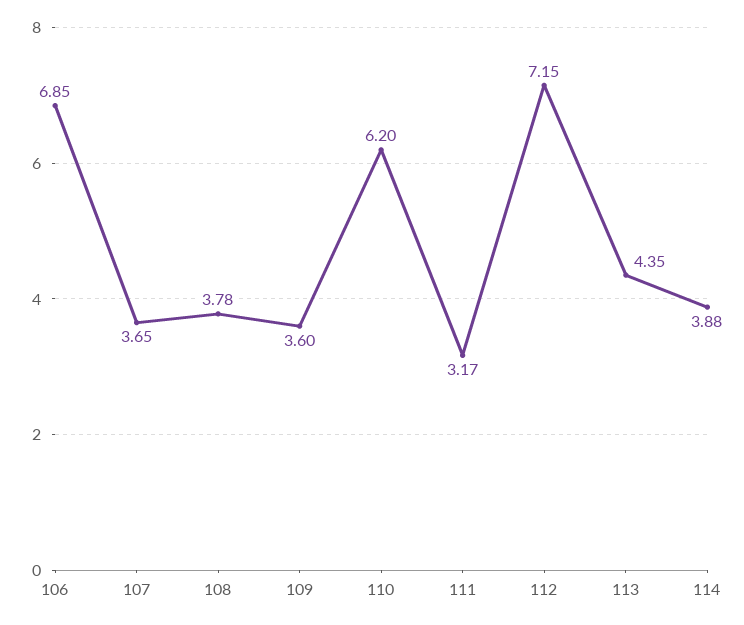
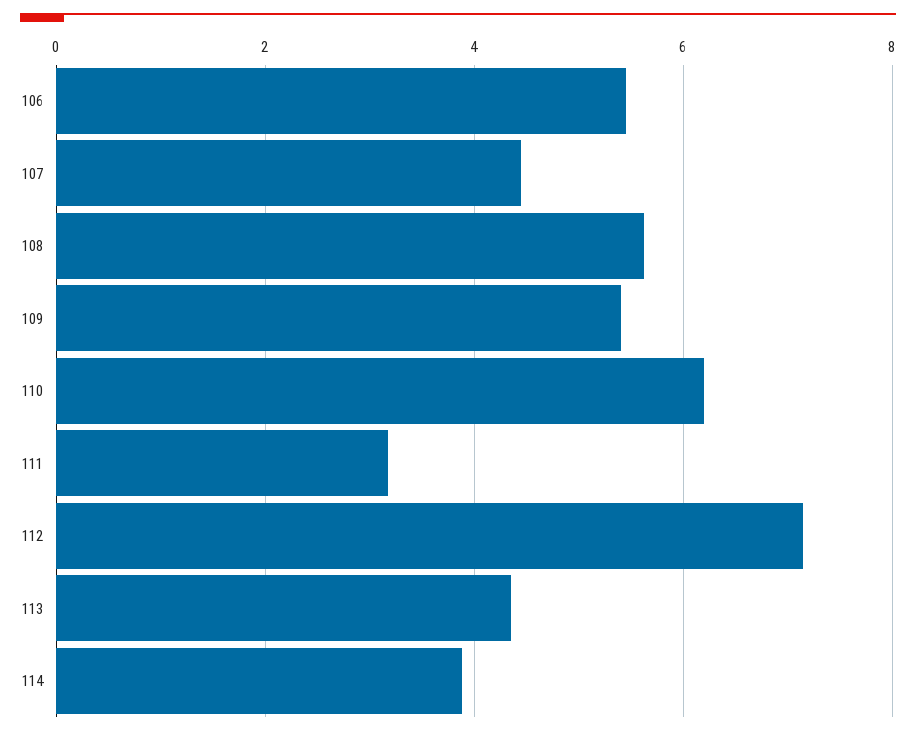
106: 6.85 -> 5.4
107: 3.65 -> 4.4
108: 3.78 -> 5.6
109: 3.6 -> 5.4

